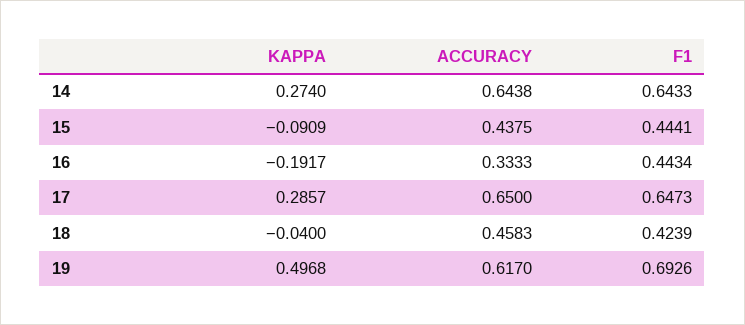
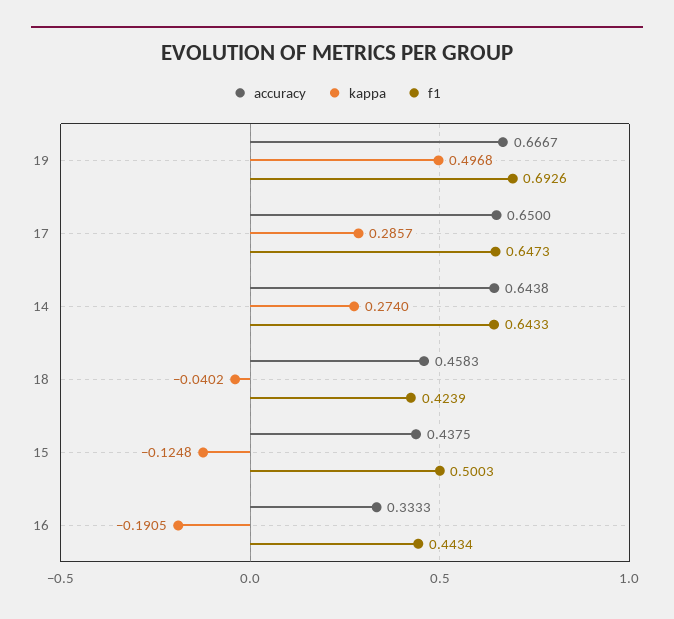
KAPPA, 15: -0.0909 -> -0.1248
F1, 15: 0.4441 -> 0.5003
KAPPA, 16: -0.1917 -> -0.1905
KAPPA, 18: -0.04 -> -0.0402
ACCURACY, 19: 0.617 -> 0.6667

